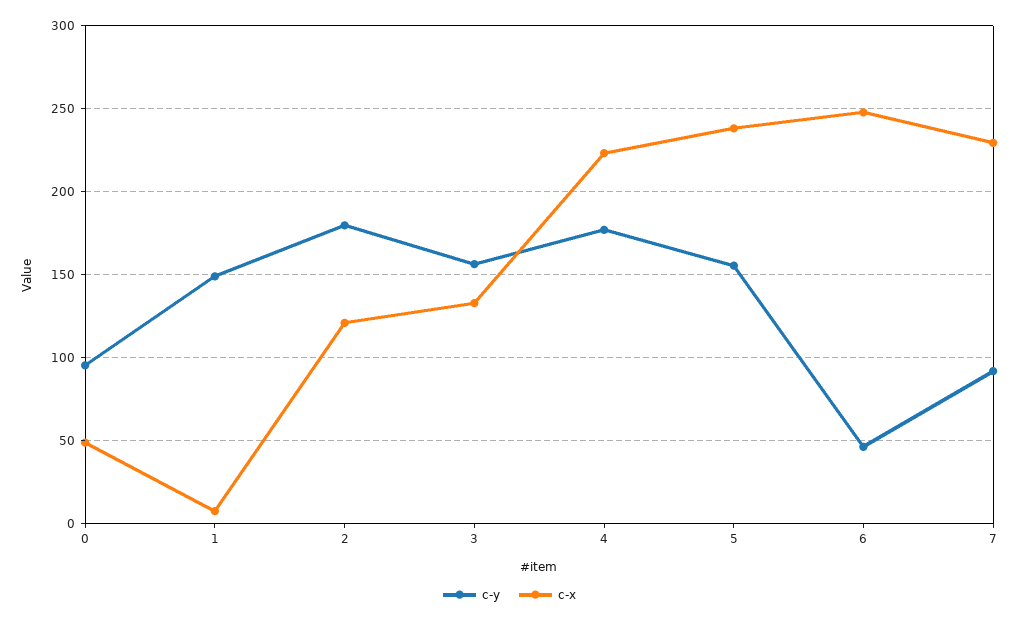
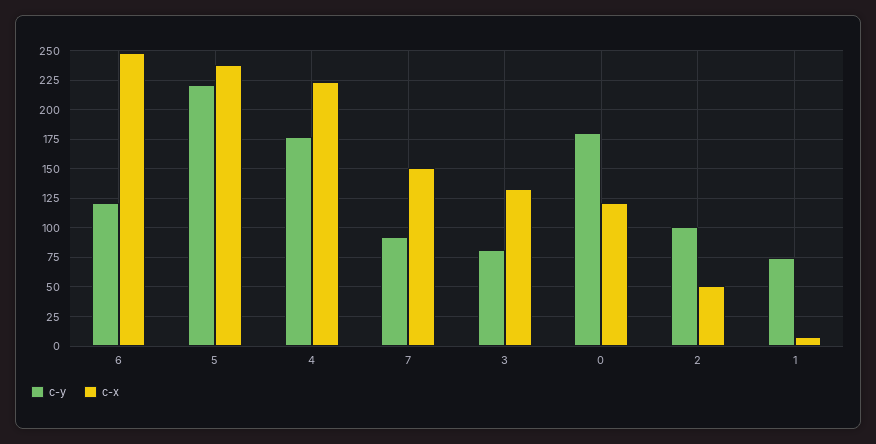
c-y, 0: 95 -> 175
c-x, 0: 50 -> 125
c-y, 1: 150 -> 75
c-y, 2: 180 -> 100
c-x, 2: 120 -> 50
c-y, 3: 155 -> 75
c-y, 5: 155 -> 225
c-y, 6: 45 -> 125
c-x, 7: 230 -> 150

